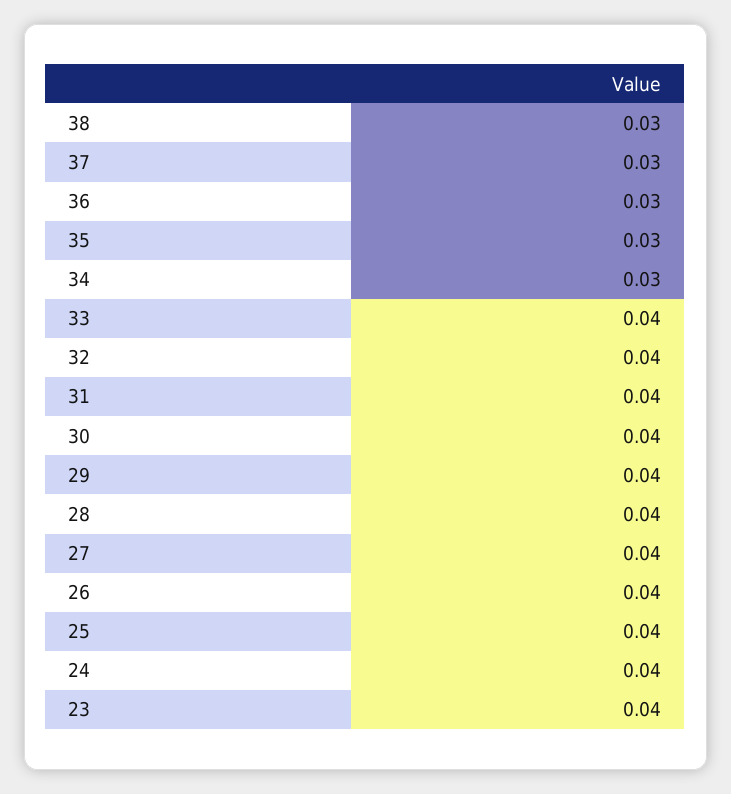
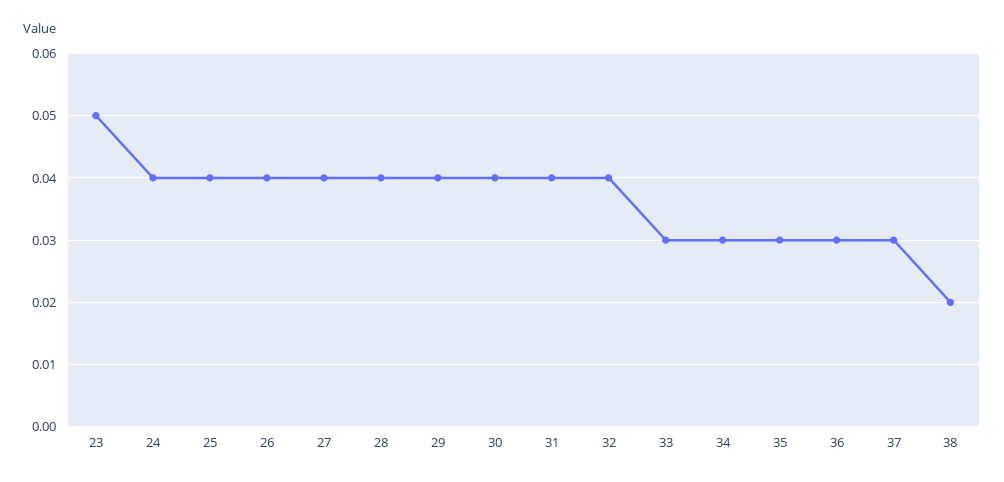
38: 0.03 -> 0.02
33: 0.04 -> 0.03
23: 0.04 -> 0.05

